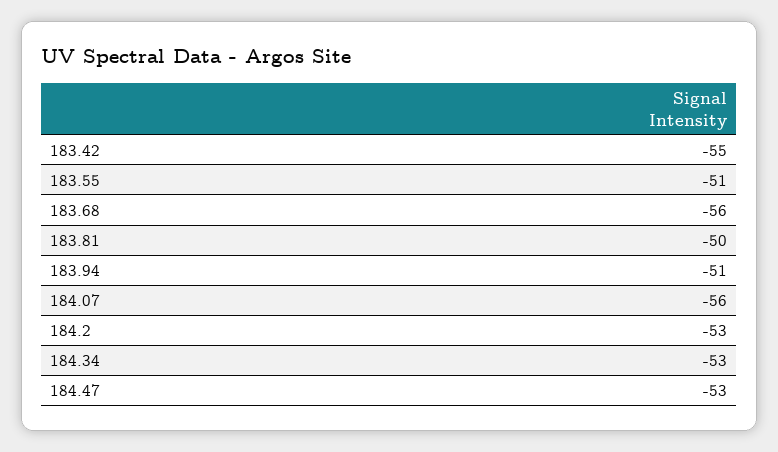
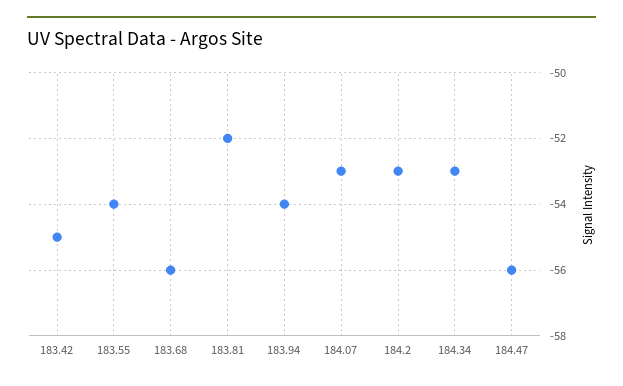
183.55: -51 -> -54
183.81: -50 -> -52
183.94: -51 -> -54
184.07: -56 -> -53
184.47: -53 -> -56

